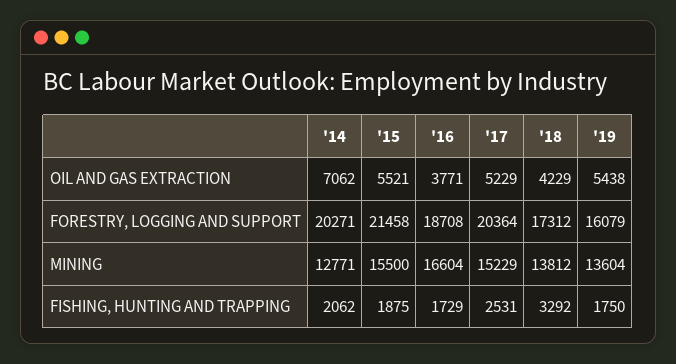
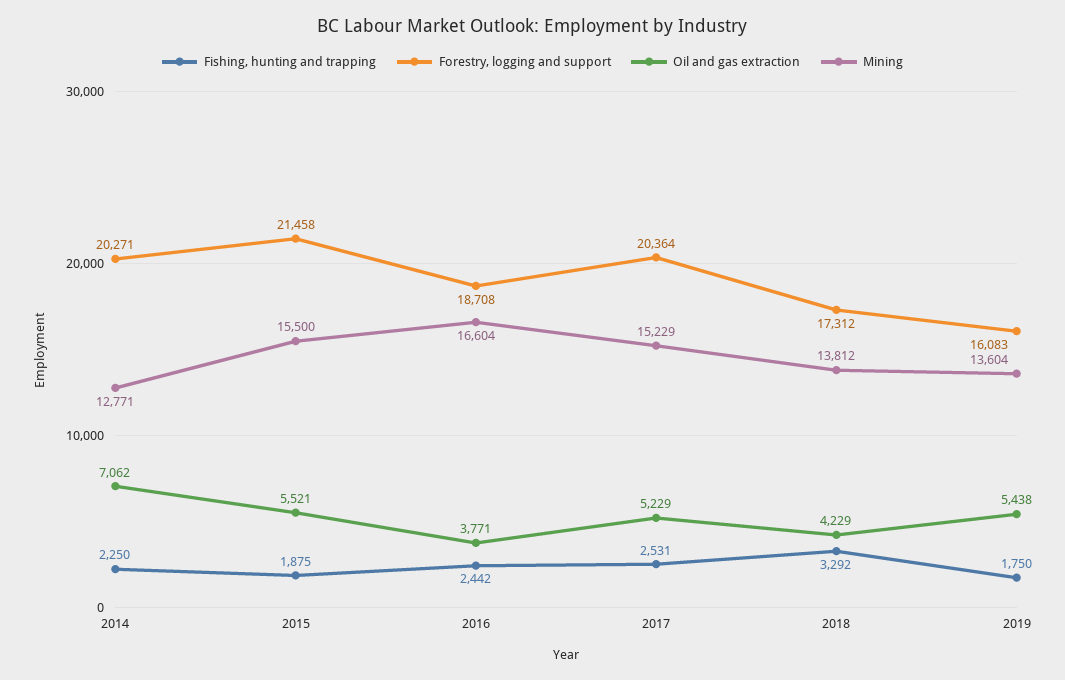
FORESTRY, LOGGING AND SUPPORT, '19: 16079 -> 16083
FISHING, HUNTING AND TRAPPING, '14: 2062 -> 2250
FISHING, HUNTING AND TRAPPING, '16: 1729 -> 2442

